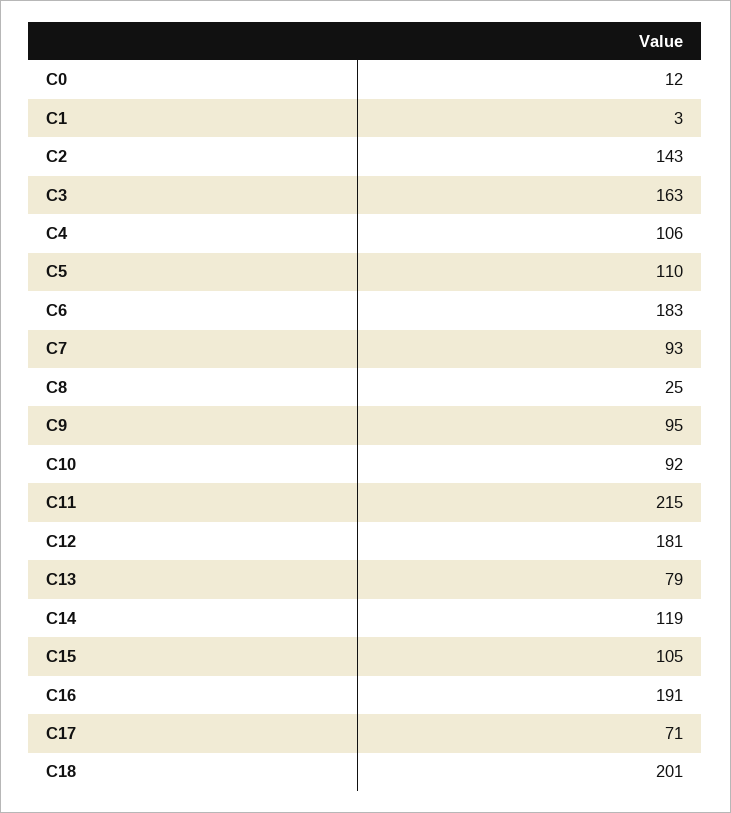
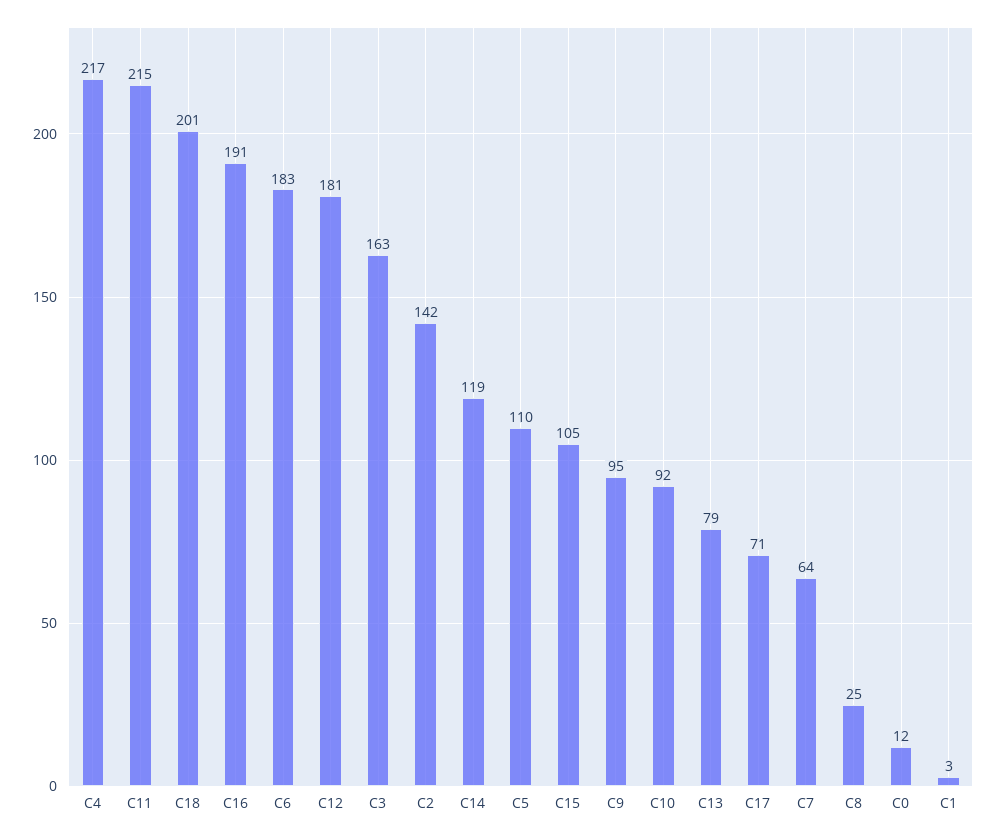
C2: 143 -> 142
C4: 106 -> 217
C7: 93 -> 64

